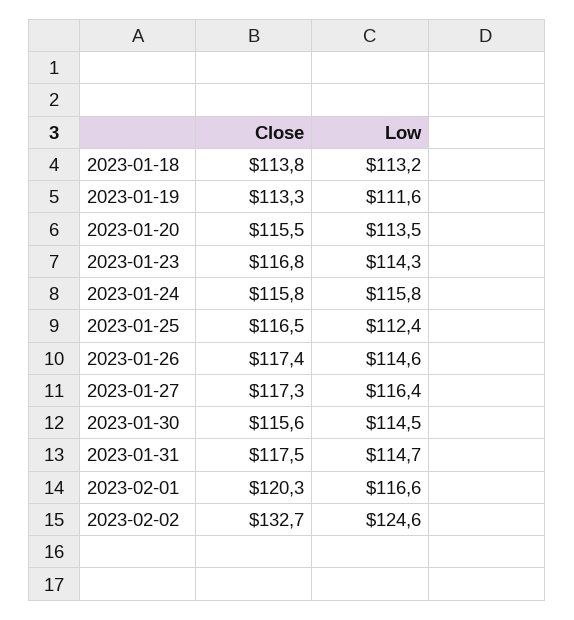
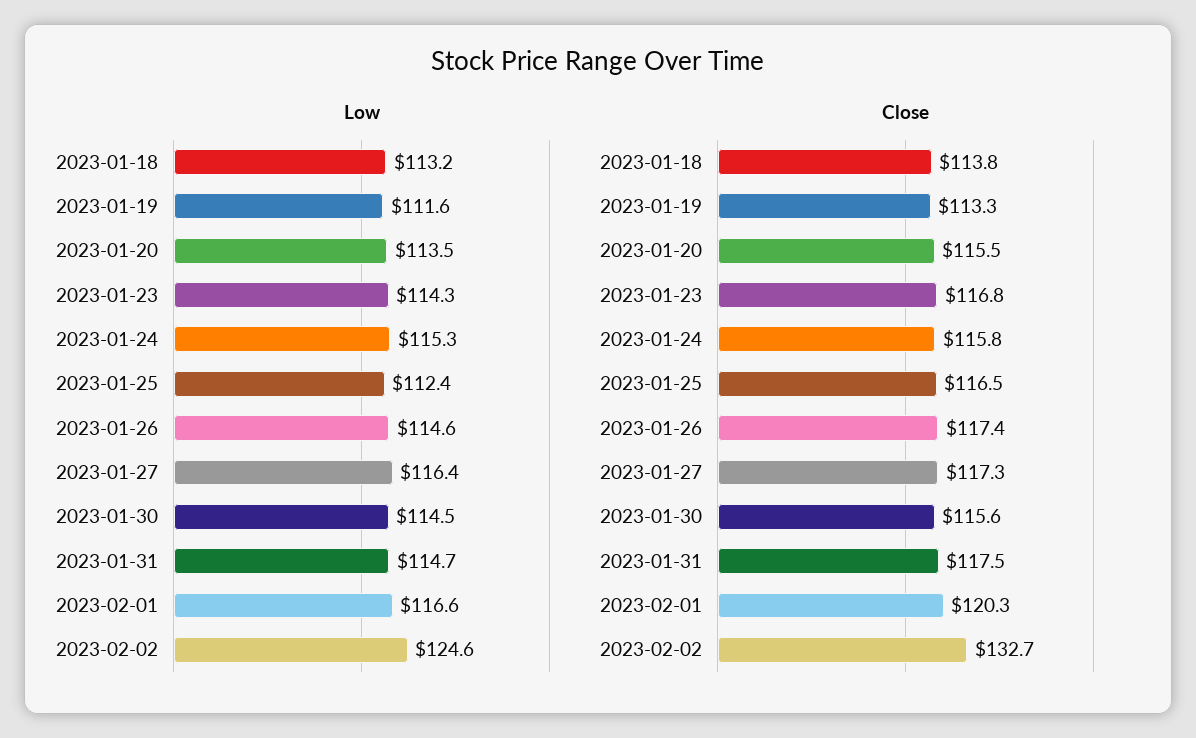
Low, 2023-01-24: 115.8 -> 115.3

